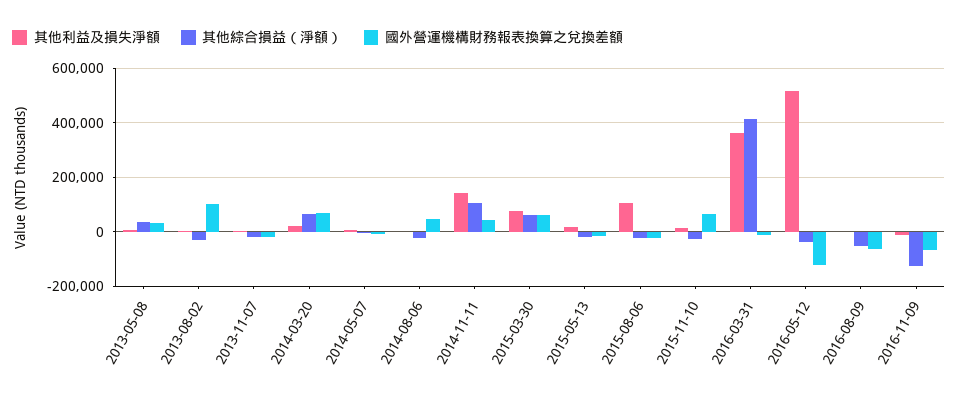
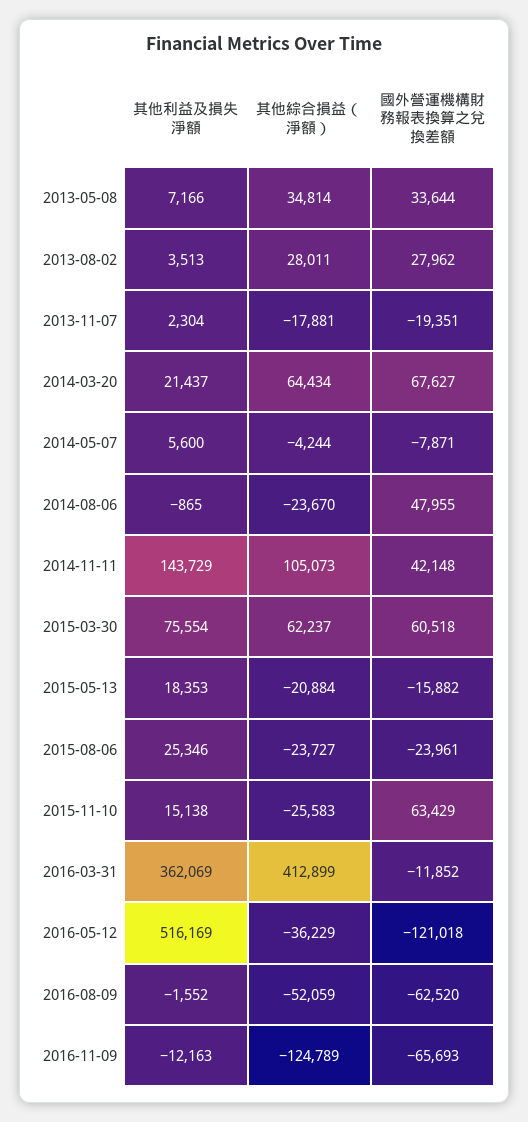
其他綜合損益（淨額）, 2013-08-02: -25000 -> 28011
國外營運機構財務報表換算之兌換差額, 2013-08-02: 100000 -> 27962
其他利益及損失淨額, 2015-08-06: 100000 -> 25346

